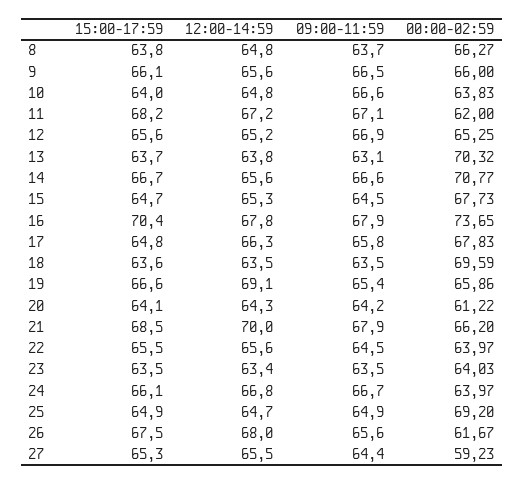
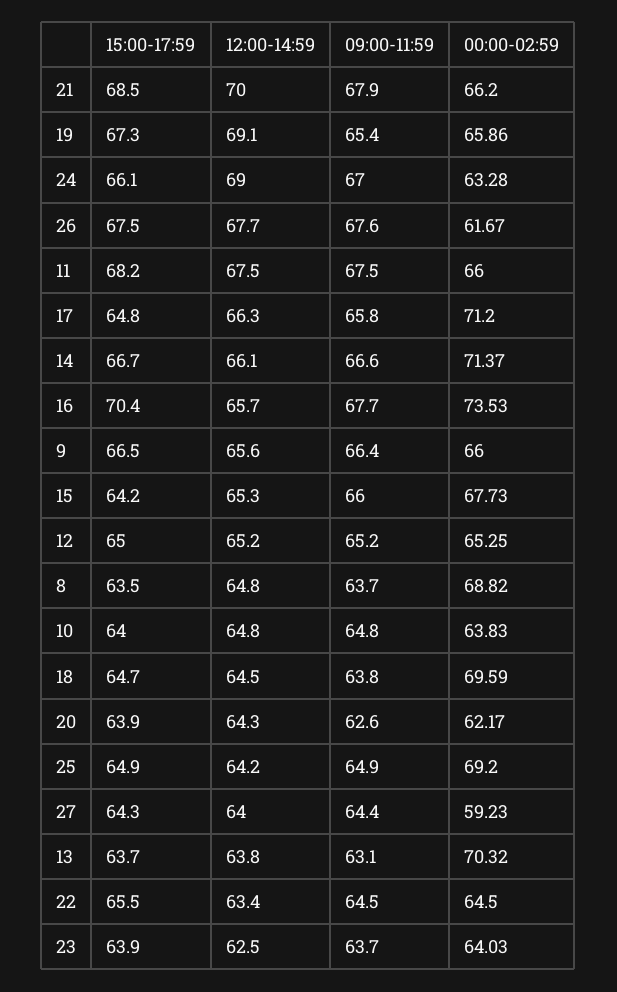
15:00-17:59, 8: 63.8 -> 63.5
00:00-02:59, 8: 66.27 -> 68.82
15:00-17:59, 9: 66.1 -> 66.5
09:00-11:59, 9: 66.5 -> 66.4
09:00-11:59, 10: 66.6 -> 64.8
12:00-14:59, 11: 67.2 -> 67.5
09:00-11:59, 11: 67.1 -> 67.5
00:00-02:59, 11: 62 -> 66
15:00-17:59, 12: 65.6 -> 65
09:00-11:59, 12: 66.9 -> 65.2
12:00-14:59, 14: 65.6 -> 66.1
00:00-02:59, 14: 70.77 -> 71.37
15:00-17:59, 15: 64.7 -> 64.2
09:00-11:59, 15: 64.5 -> 66
12:00-14:59, 16: 67.8 -> 65.7
09:00-11:59, 16: 67.9 -> 67.7
00:00-02:59, 16: 73.65 -> 73.53
00:00-02:59, 17: 67.83 -> 71.2
15:00-17:59, 18: 63.6 -> 64.7
12:00-14:59, 18: 63.5 -> 64.5
09:00-11:59, 18: 63.5 -> 63.8
15:00-17:59, 19: 66.6 -> 67.3
15:00-17:59, 20: 64.1 -> 63.9
09:00-11:59, 20: 64.2 -> 62.6
00:00-02:59, 20: 61.22 -> 62.17
12:00-14:59, 22: 65.6 -> 63.4
00:00-02:59, 22: 63.97 -> 64.5
15:00-17:59, 23: 63.5 -> 63.9
12:00-14:59, 23: 63.4 -> 62.5
09:00-11:59, 23: 63.5 -> 63.7
12:00-14:59, 24: 66.8 -> 69
09:00-11:59, 24: 66.7 -> 67
00:00-02:59, 24: 63.97 -> 63.28
12:00-14:59, 25: 64.7 -> 64.2
12:00-14:59, 26: 68 -> 67.7
09:00-11:59, 26: 65.6 -> 67.6
15:00-17:59, 27: 65.3 -> 64.3
12:00-14:59, 27: 65.5 -> 64

